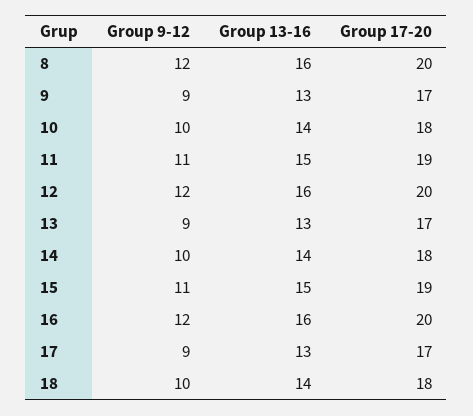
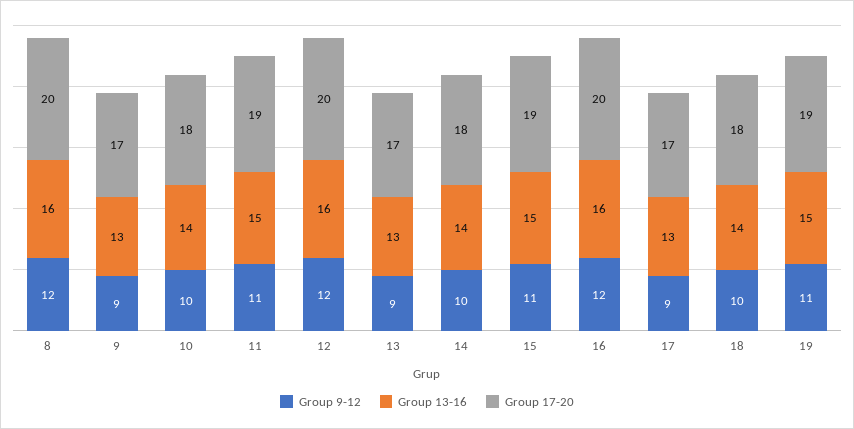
Group 9-12, 19: none -> 11
Group 13-16, 19: none -> 15
Group 17-20, 19: none -> 19

